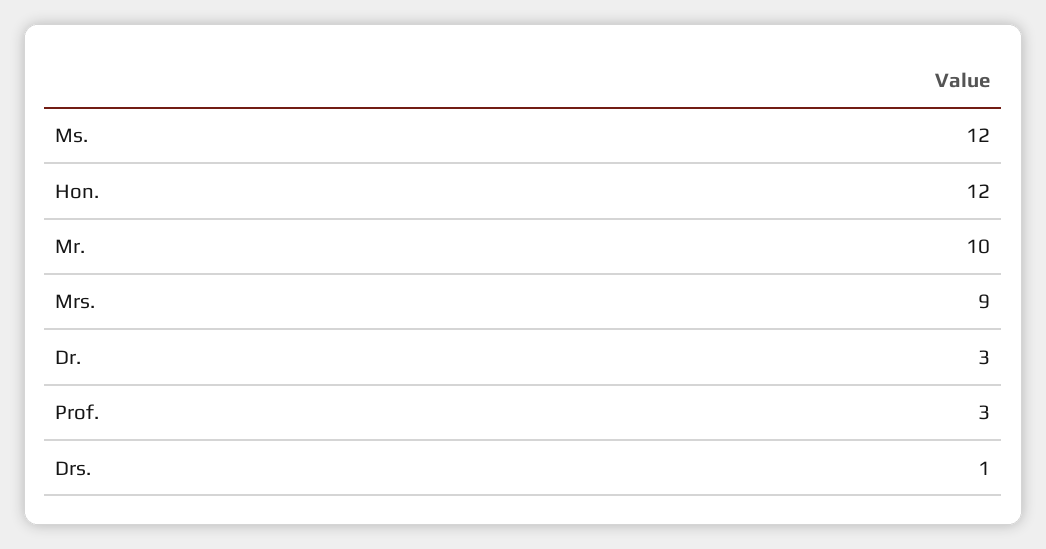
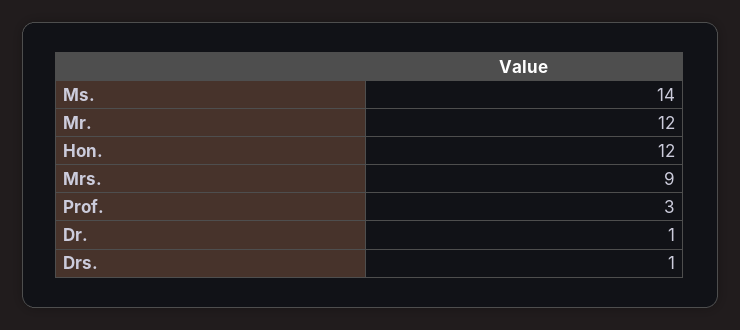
Ms.: 12 -> 14
Mr.: 10 -> 12
Dr.: 3 -> 1

